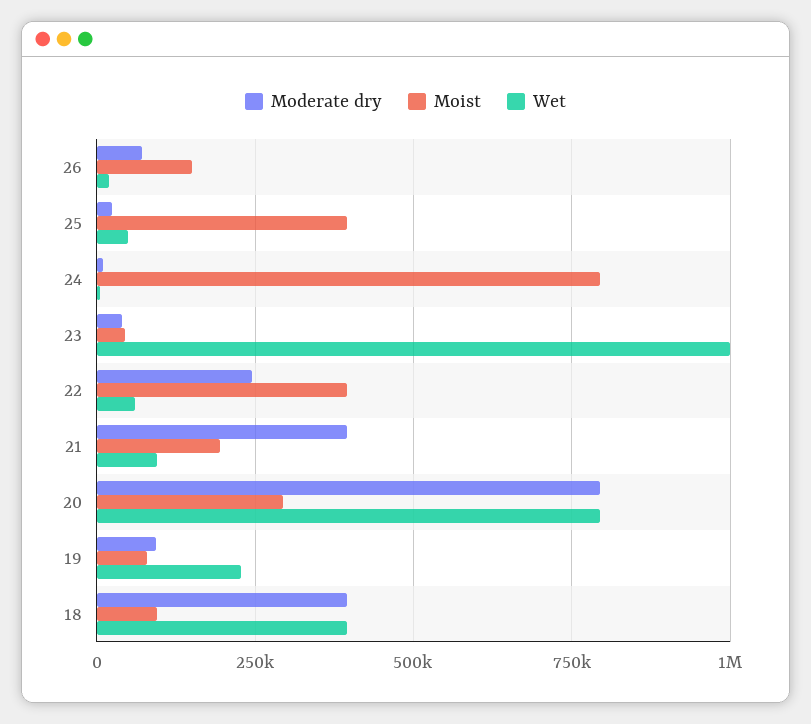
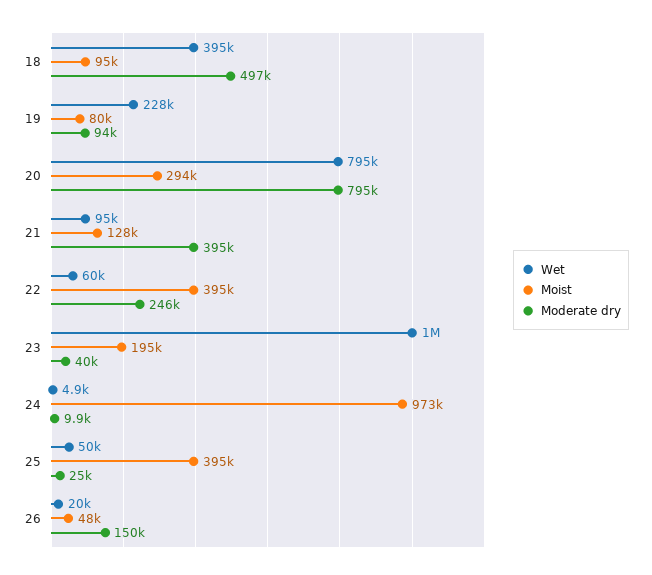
Moderate dry, 26: 75000 -> 150000
Moist, 26: 150000 -> 48000
Moist, 24: 800000 -> 973000
Moist, 23: 50000 -> 195000
Moist, 21: 200000 -> 128000
Moderate dry, 18: 400000 -> 497000

